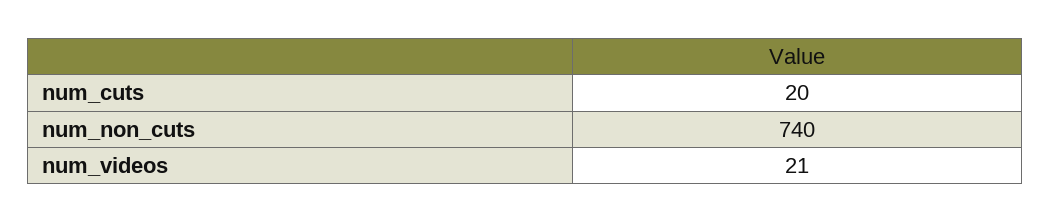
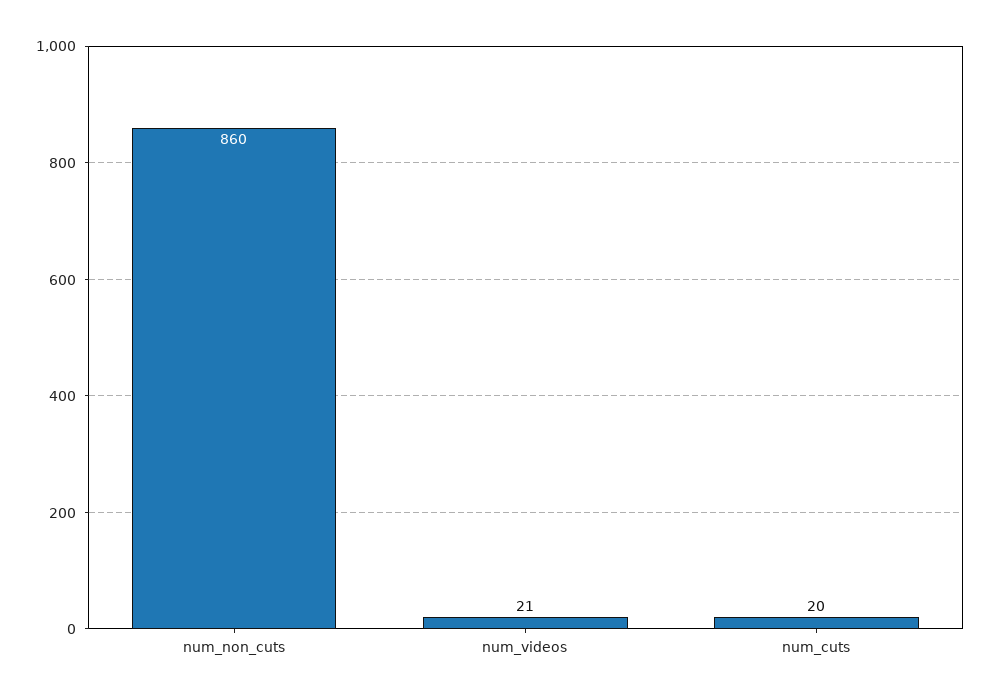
num_non_cuts: 740 -> 860

